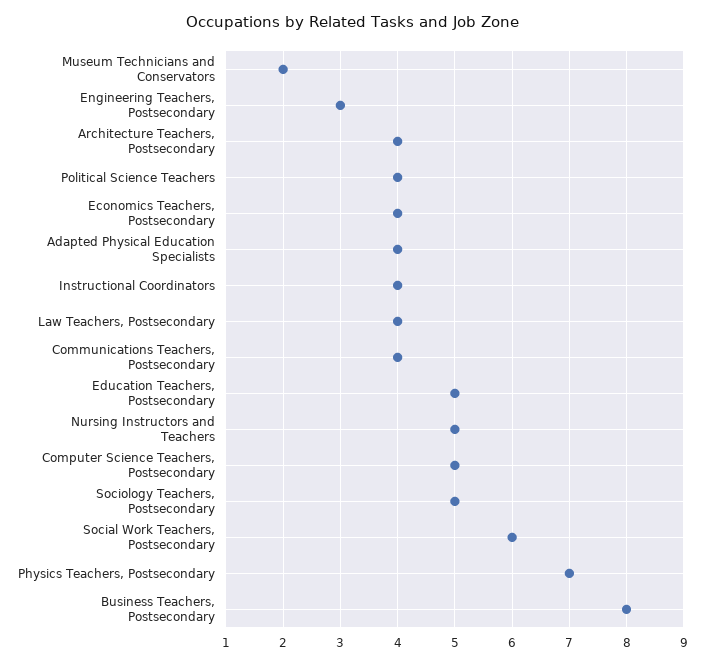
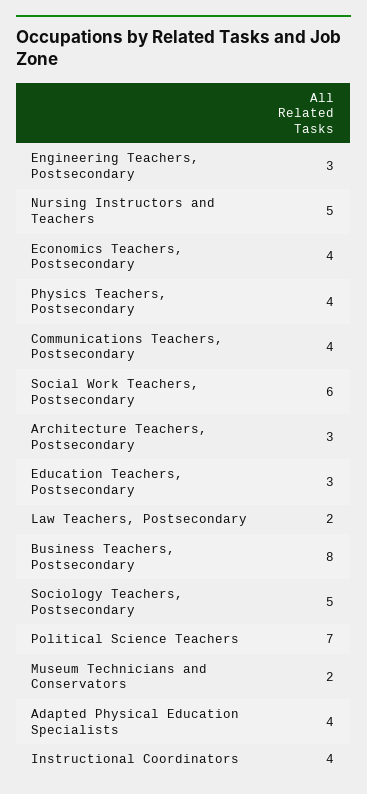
Architecture Teachers, Postsecondary: 4 -> 3
Political Science Teachers: 4 -> 7
Law Teachers, Postsecondary: 4 -> 2
Education Teachers, Postsecondary: 5 -> 3
Computer Science Teachers, Postsecondary: 5 -> none
Physics Teachers, Postsecondary: 7 -> 4

